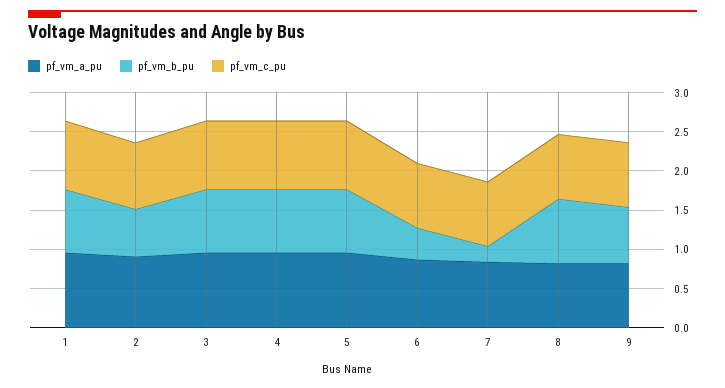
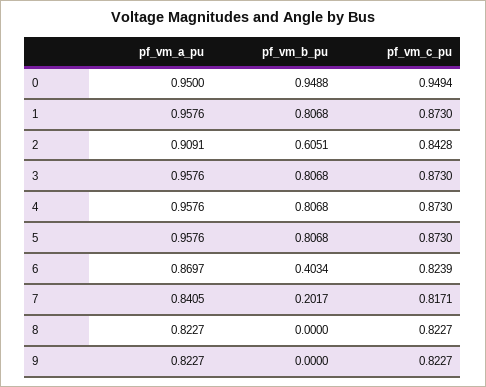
pf_vm_b_pu, 8: 0.75 -> 0
pf_vm_b_pu, 9: 0.75 -> 0
pf_vm_a_pu, 0: none -> 0.95
pf_vm_b_pu, 0: none -> 0.9488
pf_vm_c_pu, 0: none -> 0.9494

